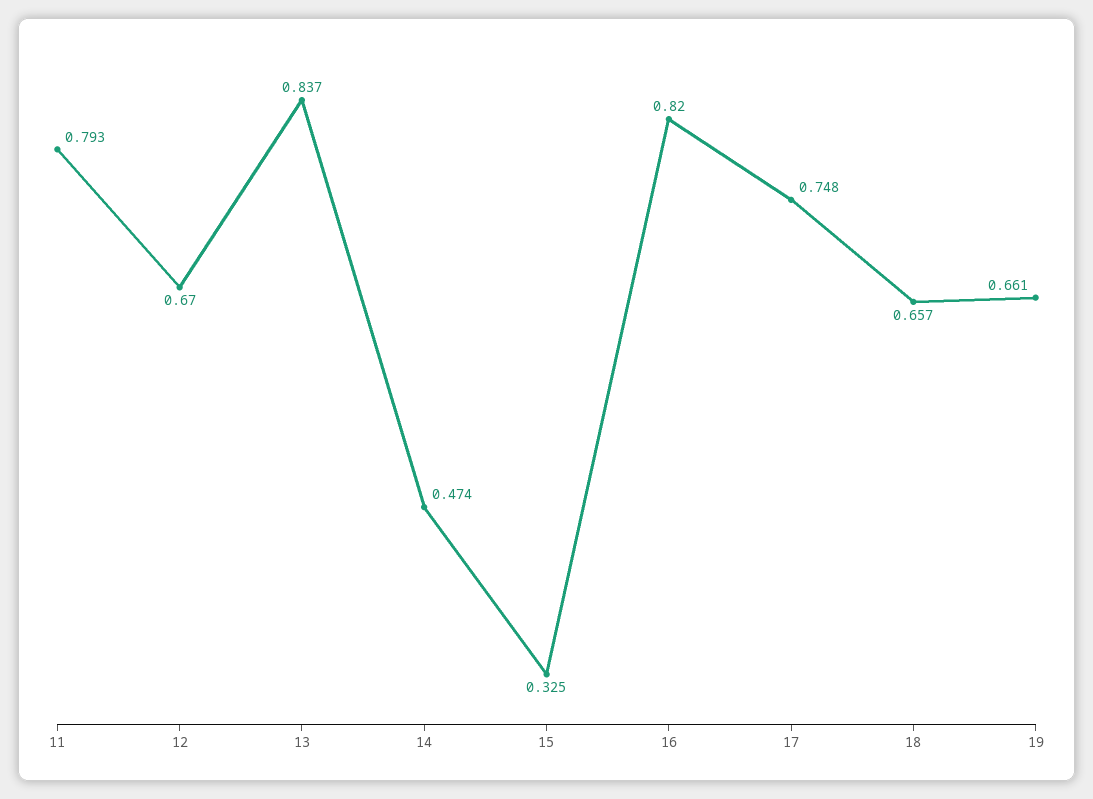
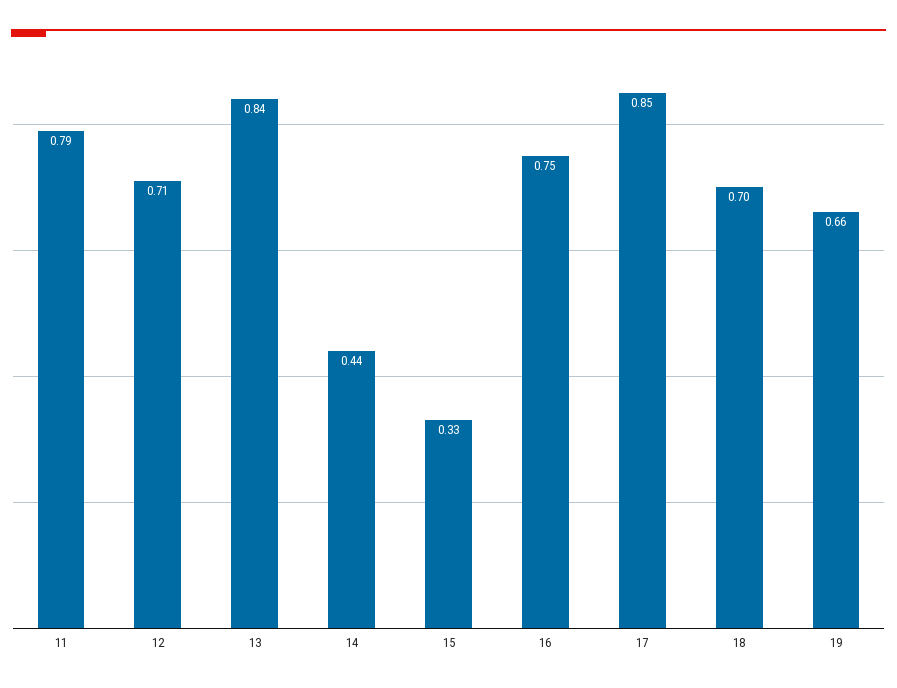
12: 0.67 -> 0.71
14: 0.474 -> 0.44
16: 0.82 -> 0.75
17: 0.748 -> 0.85
18: 0.657 -> 0.7

